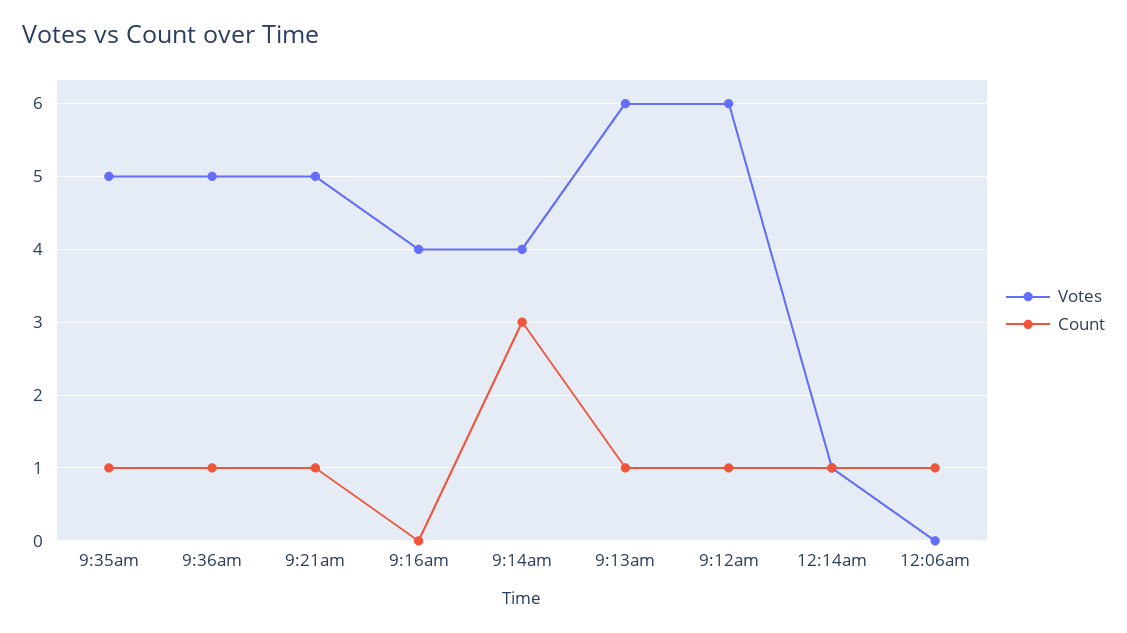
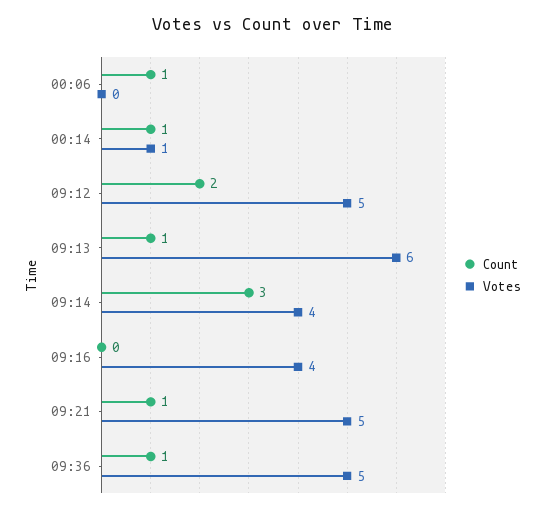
Votes, 9:35am: 5 -> none
Count, 9:35am: 1 -> none
Votes, 9:12am: 6 -> 5
Count, 9:12am: 1 -> 2

